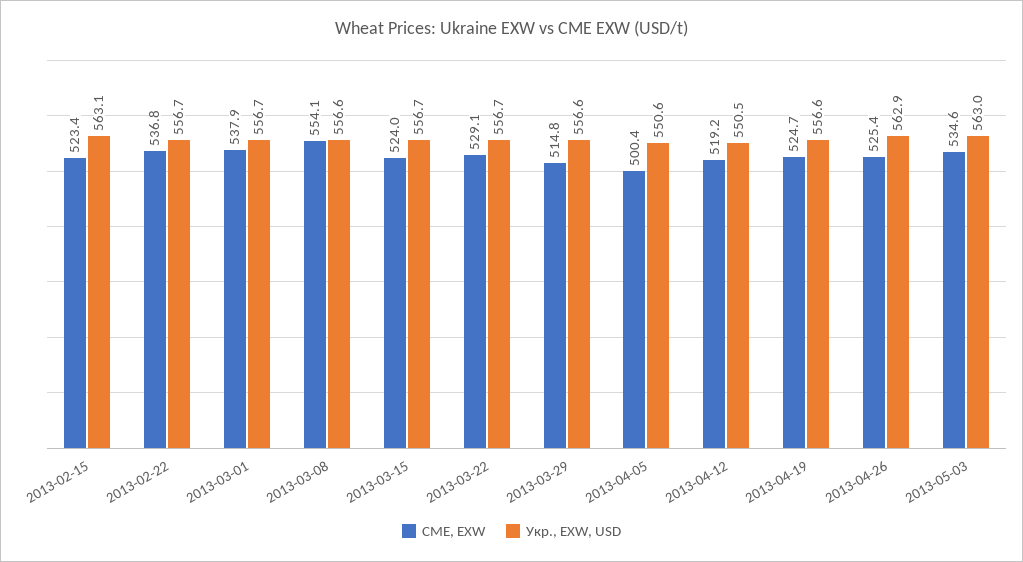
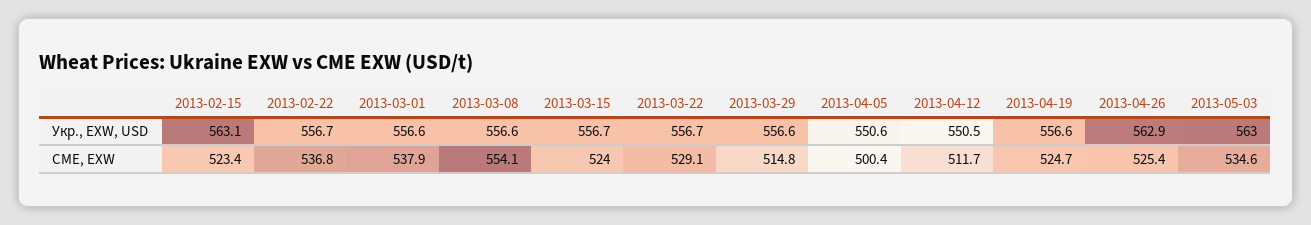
Укр., EXW, USD, 2013-03-01: 556.7 -> 556.6
CME, EXW, 2013-04-12: 519.2 -> 511.7

